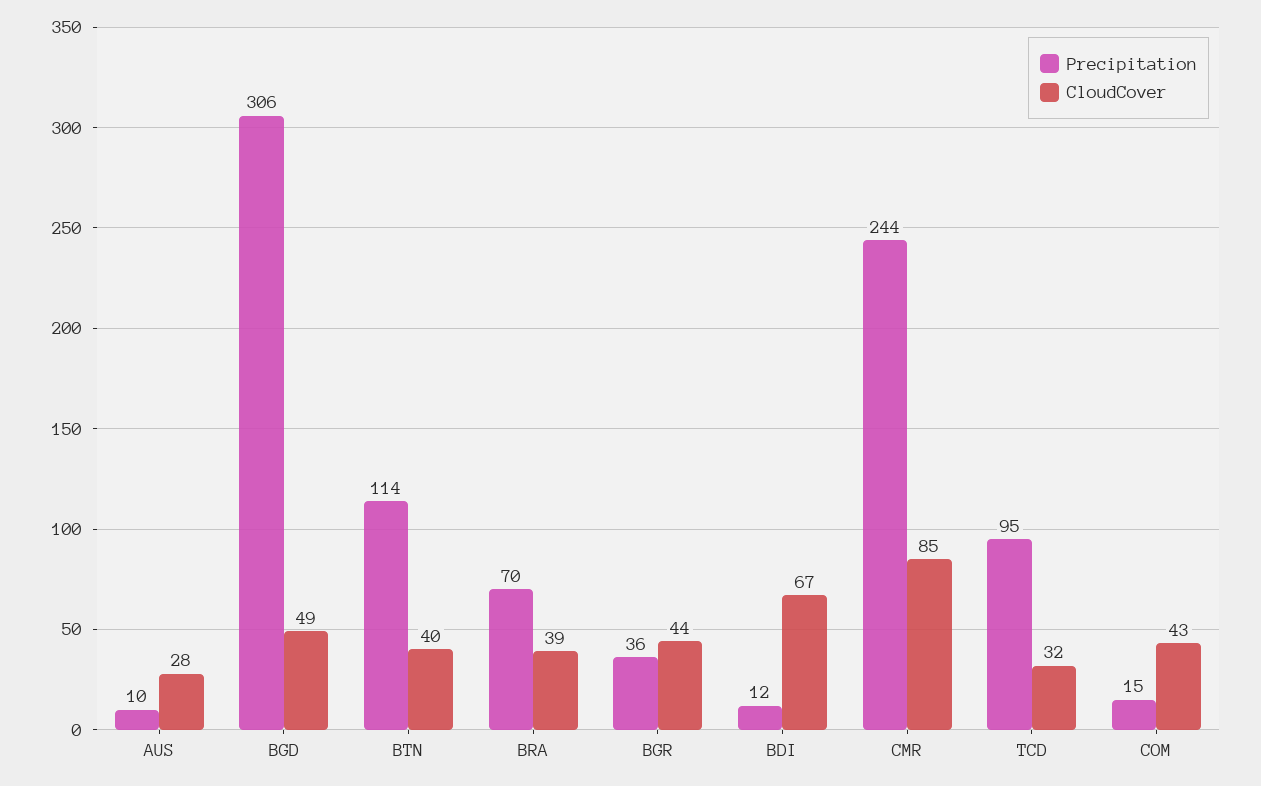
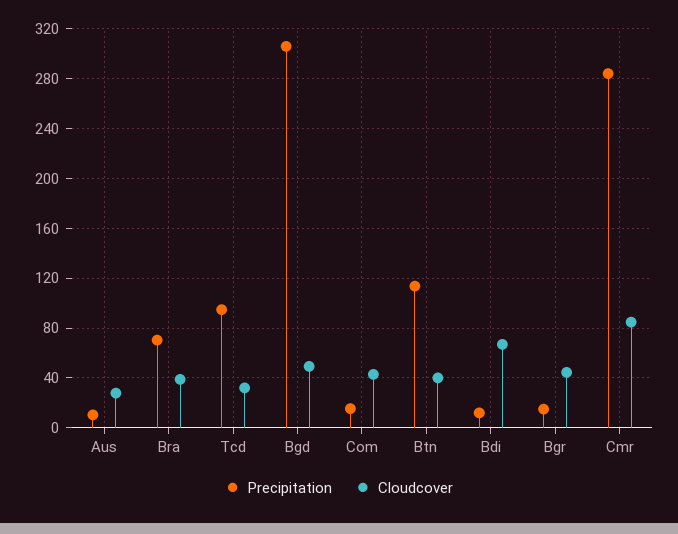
Precipitation, BGR: 36 -> 15
Precipitation, CMR: 244 -> 285

